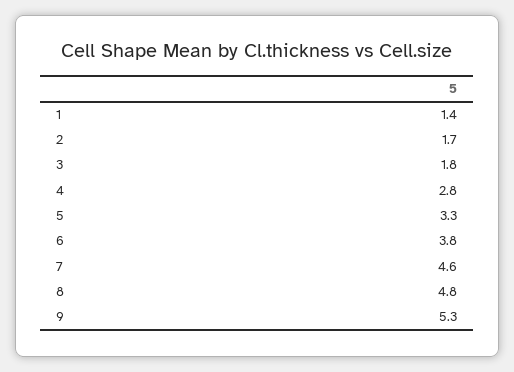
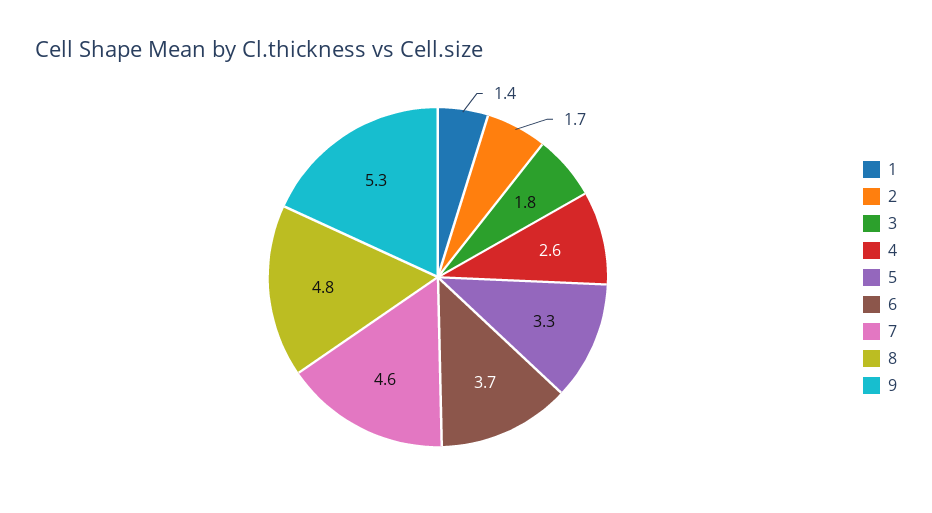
4: 2.8 -> 2.6
6: 3.8 -> 3.7

